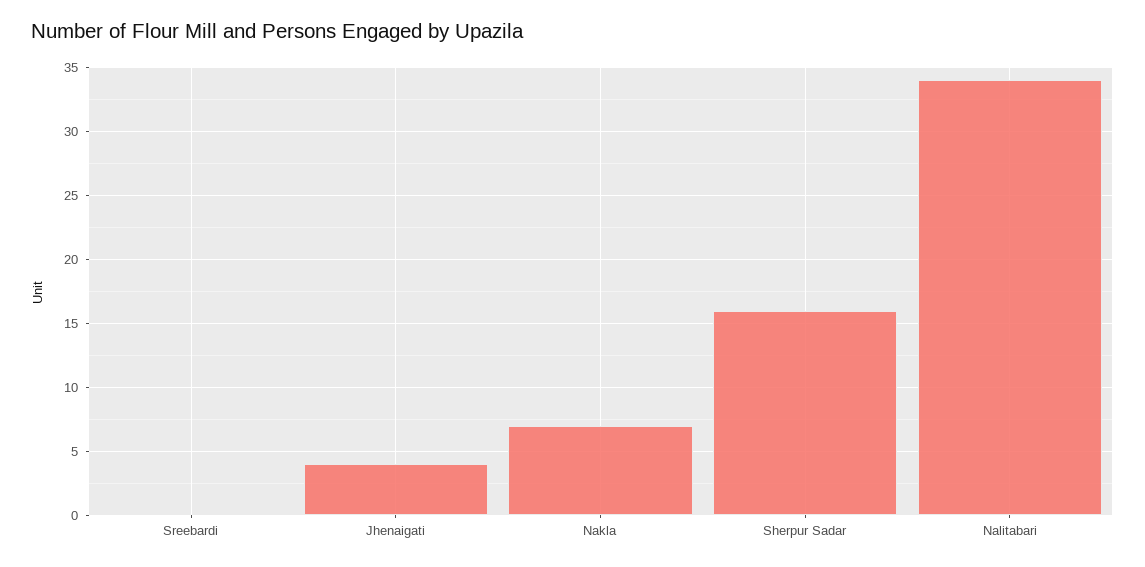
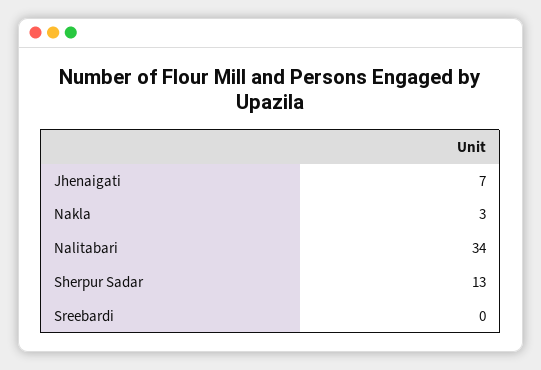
Jhenaigati: 4 -> 7
Nakla: 7 -> 3
Sherpur Sadar: 16 -> 13

